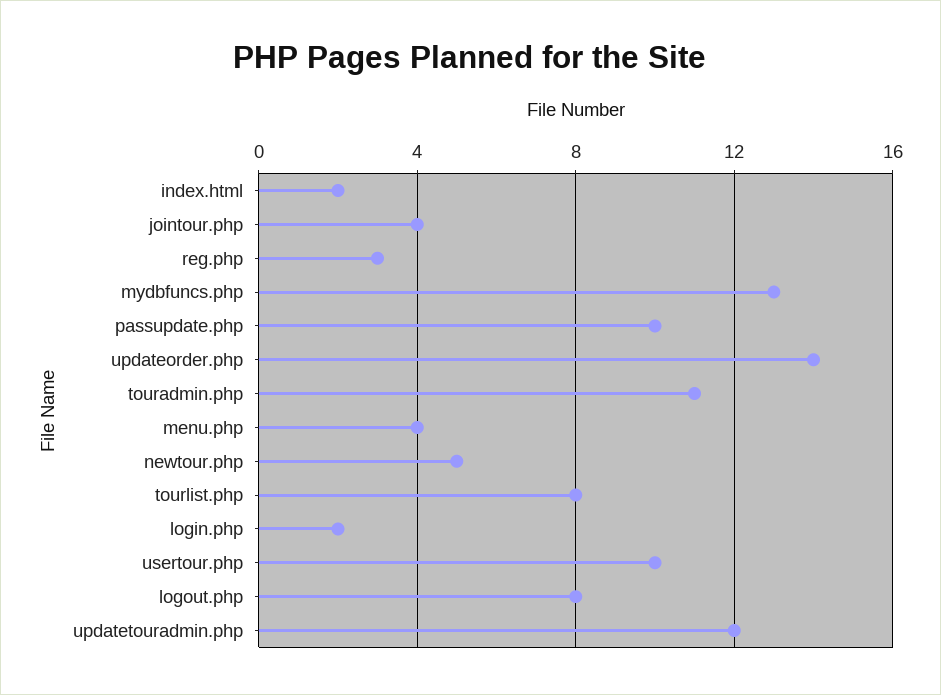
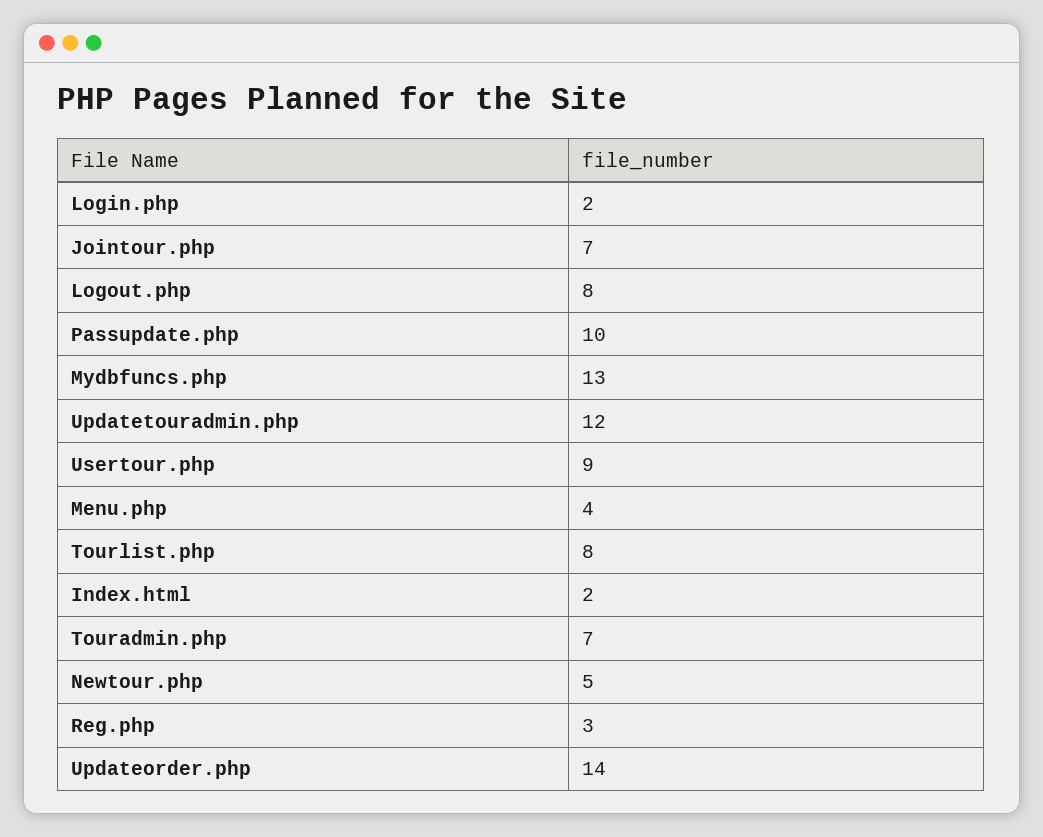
jointour.php: 4 -> 7
touradmin.php: 11 -> 7
usertour.php: 10 -> 9

